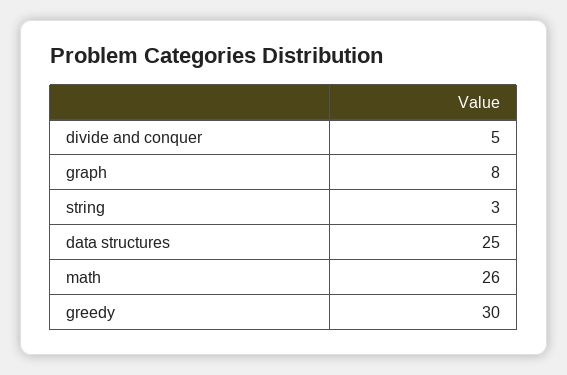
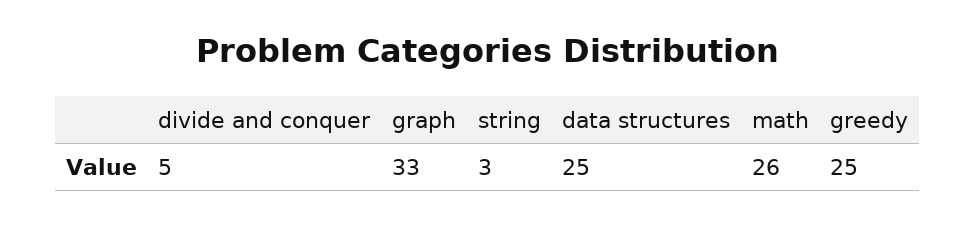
graph: 8 -> 33
greedy: 30 -> 25

